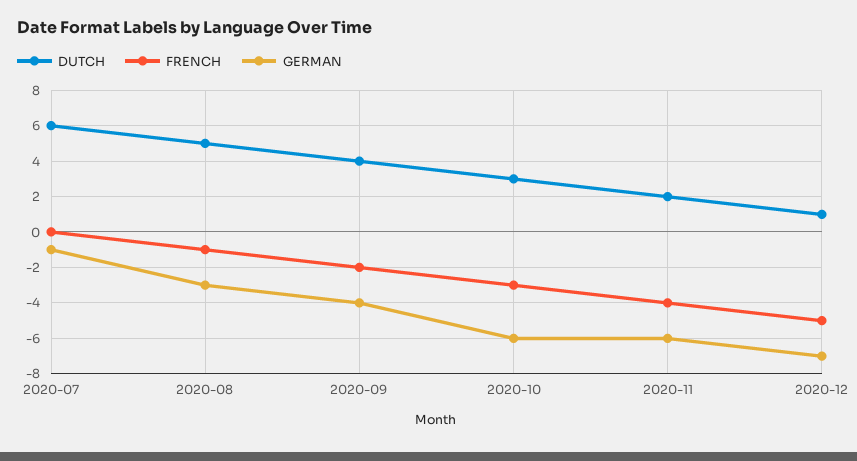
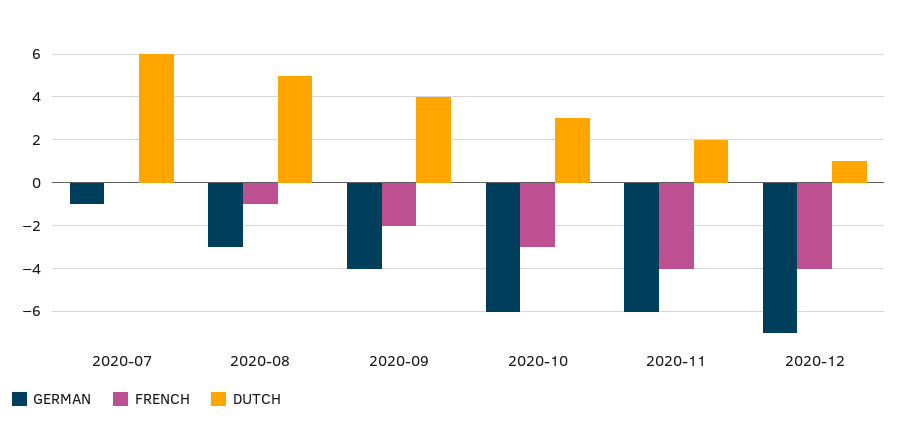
FRENCH, 2020-12: -5 -> -4

